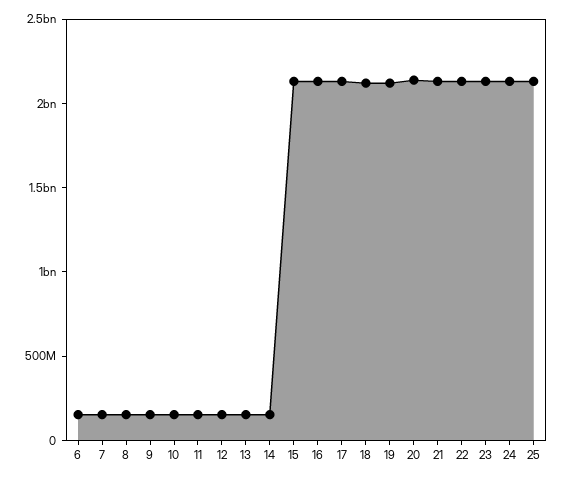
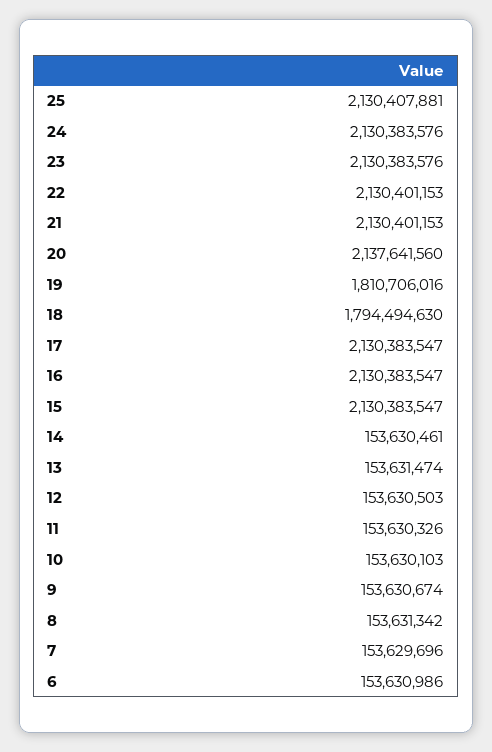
18: 2100000000 -> 1794494630
19: 2100000000 -> 1810706016

